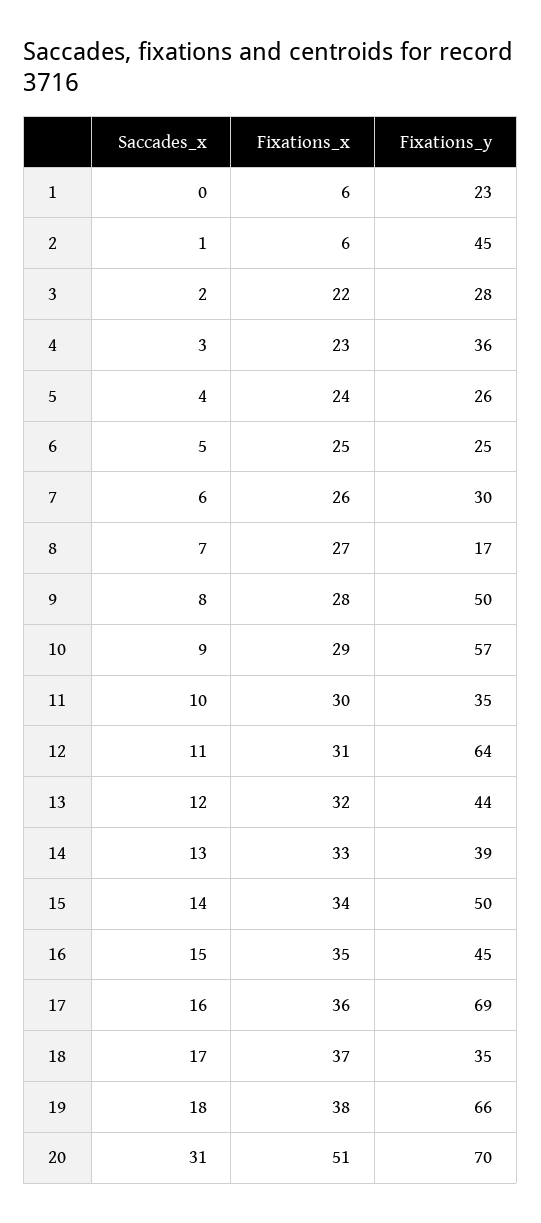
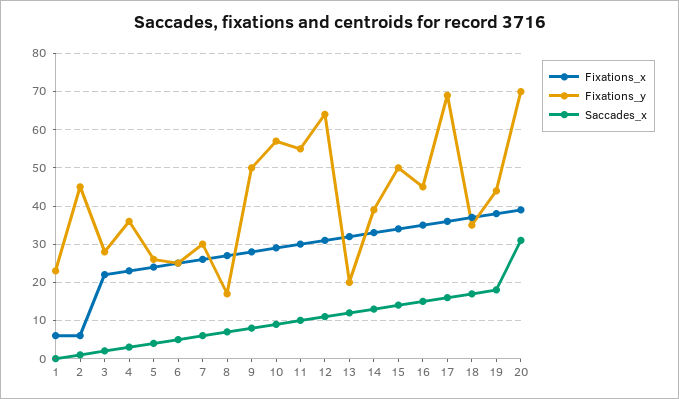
Fixations_y, 11: 35 -> 55
Fixations_y, 13: 44 -> 20
Fixations_y, 19: 66 -> 45
Fixations_x, 20: 51 -> 40

